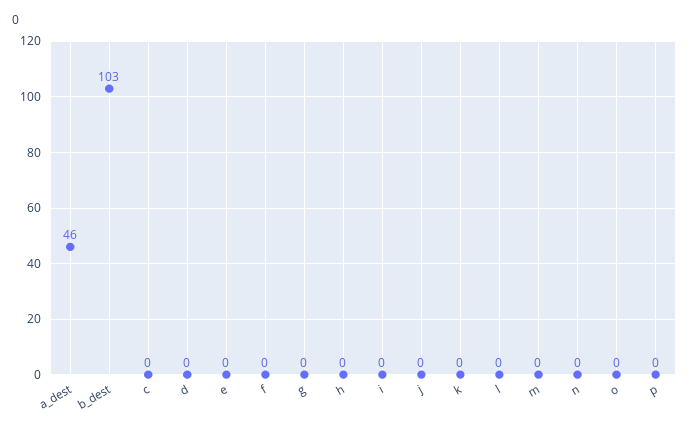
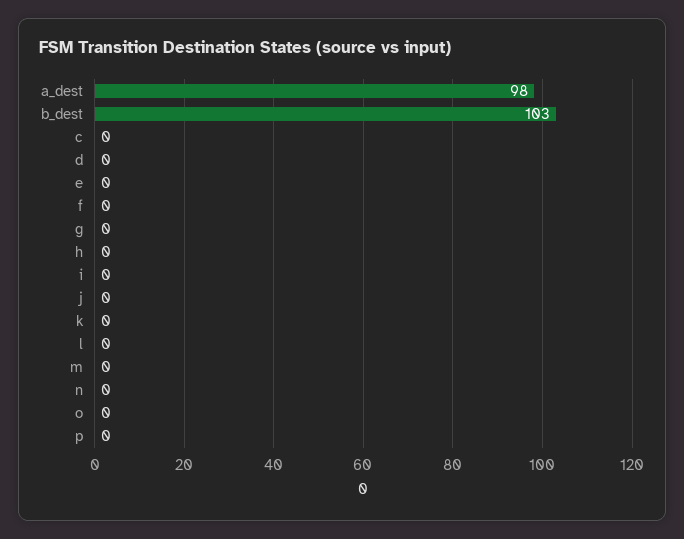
a_dest: 46 -> 98

